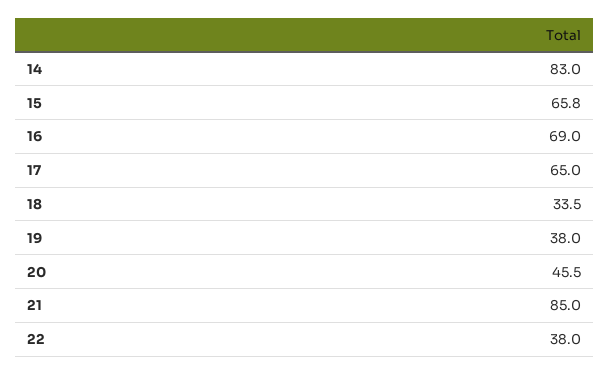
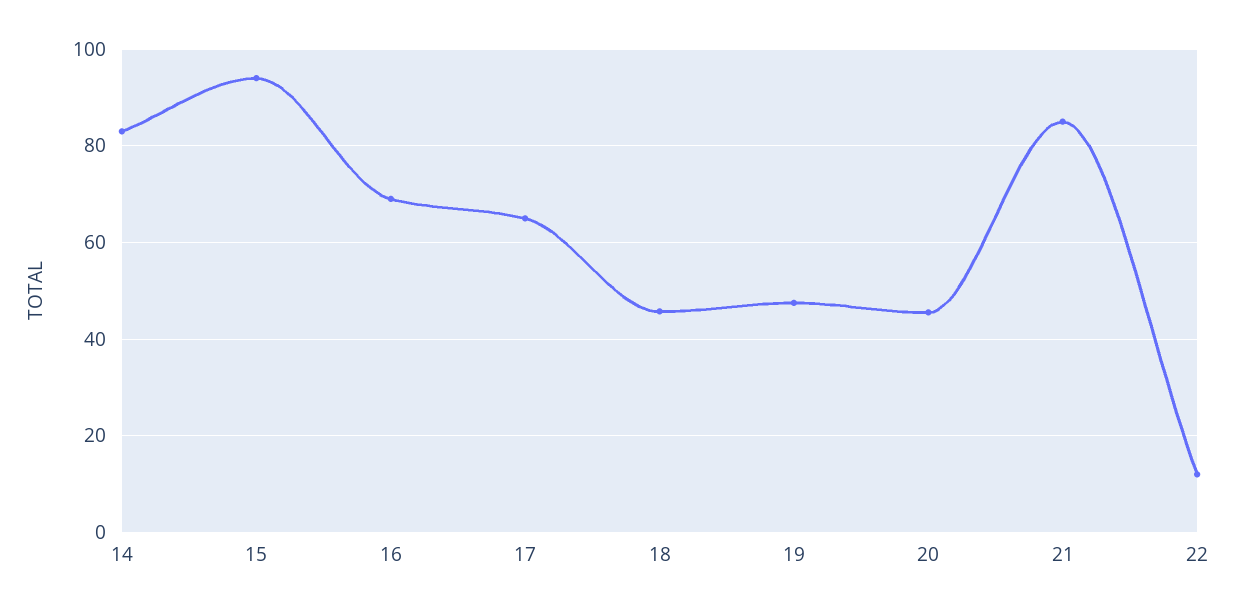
15: 65.8 -> 94
18: 33.5 -> 46
19: 38 -> 48
22: 38 -> 12

